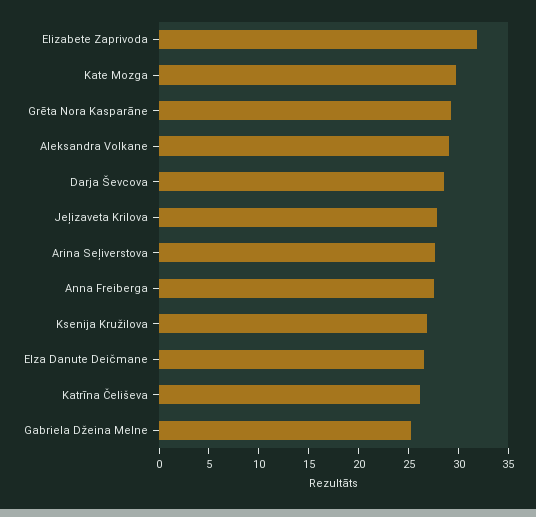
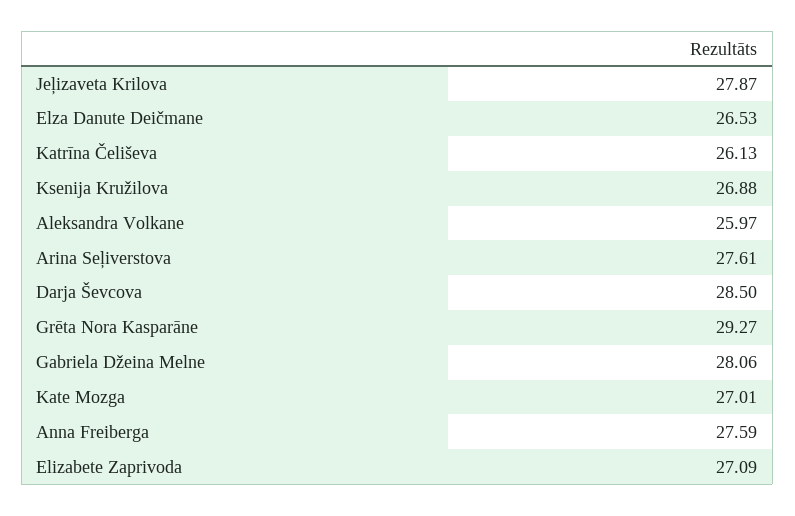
Elizabete Zaprivoda: 32 -> 27.09
Kate Mozga: 30 -> 27.01
Aleksandra Volkane: 29 -> 25.97
Gabriela Džeina Melne: 25 -> 28.06

